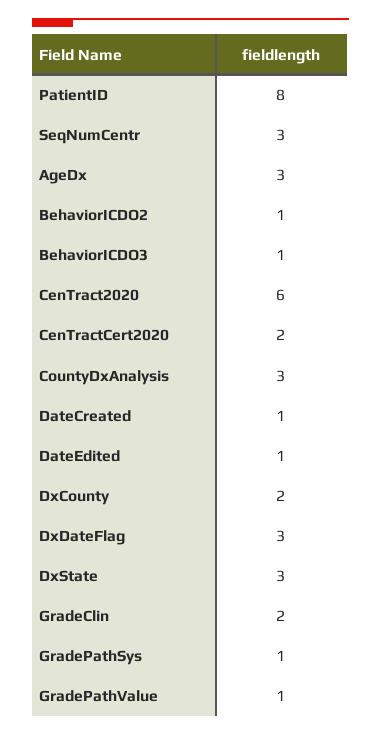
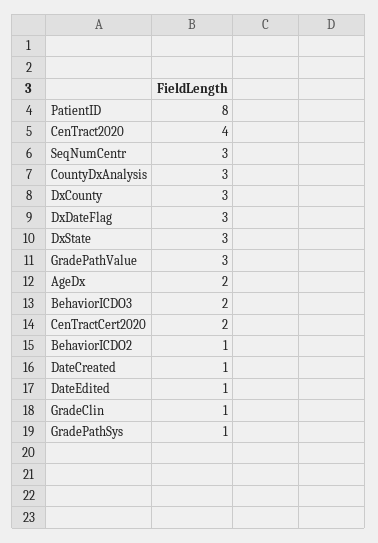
AgeDx: 3 -> 2
BehaviorICDO3: 1 -> 2
CenTract2020: 6 -> 4
DxCounty: 2 -> 3
GradeClin: 2 -> 1
GradePathValue: 1 -> 3

